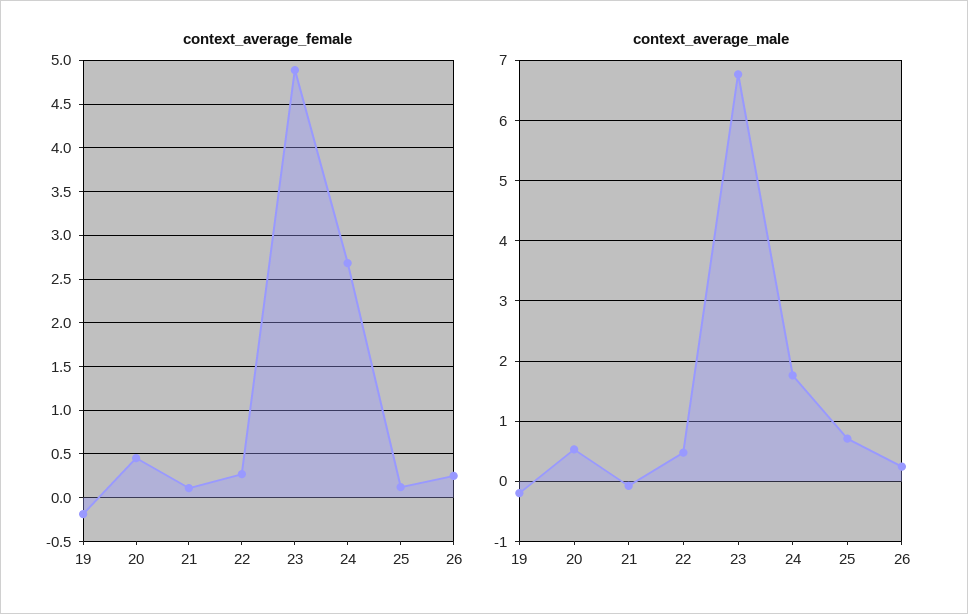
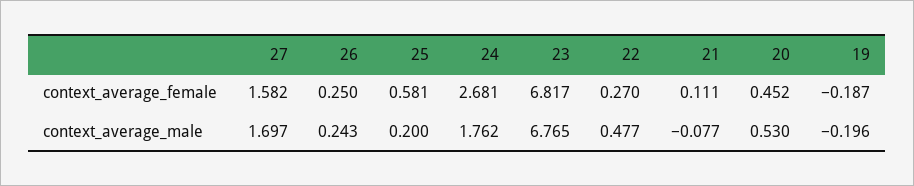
context_average_female, 23: 4.9 -> 6.817
context_average_female, 25: 0.1 -> 0.581
context_average_male, 25: 0.7 -> 0.2
context_average_female, 27: none -> 1.582
context_average_male, 27: none -> 1.697

